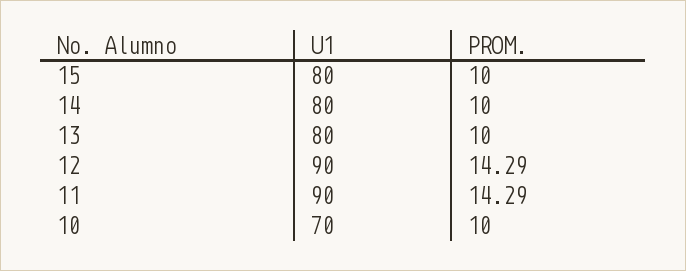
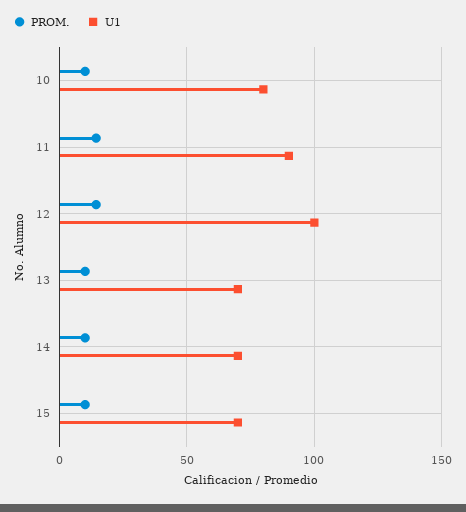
U1, 15: 80 -> 70
U1, 14: 80 -> 70
U1, 13: 80 -> 70
U1, 12: 90 -> 100
U1, 10: 70 -> 80

